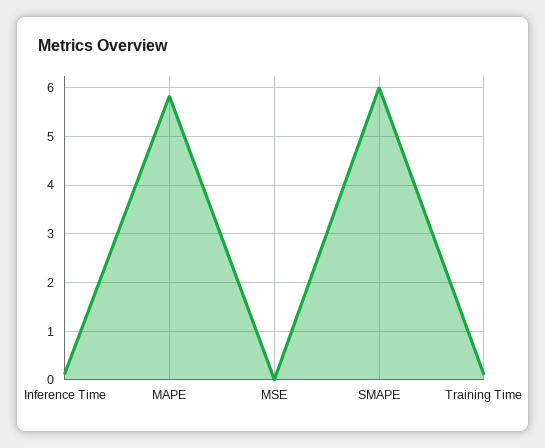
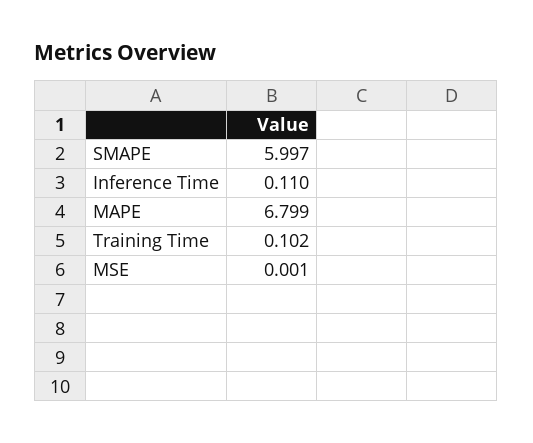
MAPE: 5.8 -> 6.799

